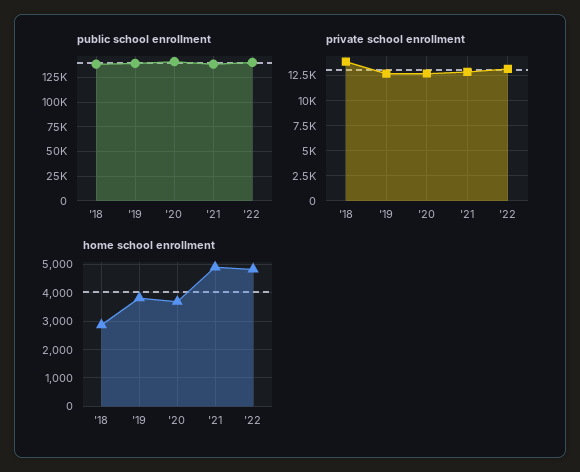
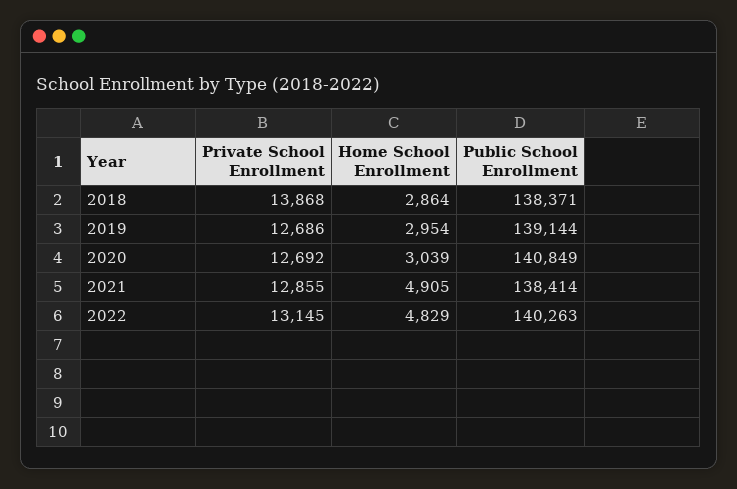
home school enrollment, '19: 3750 -> 2954
home school enrollment, '20: 3750 -> 3039

